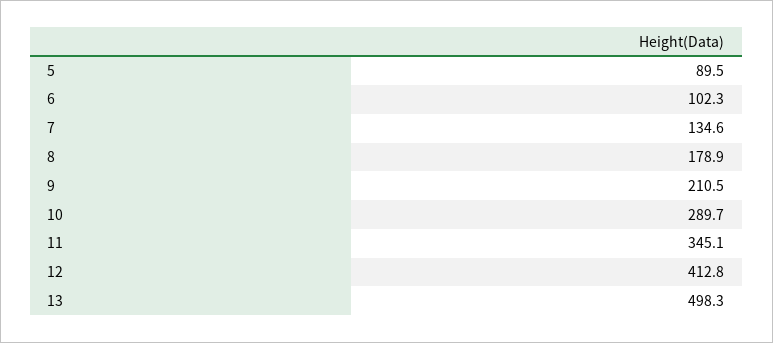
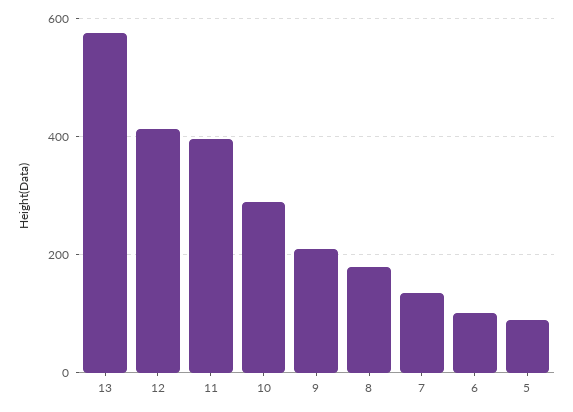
11: 345.1 -> 400
13: 498.3 -> 580

